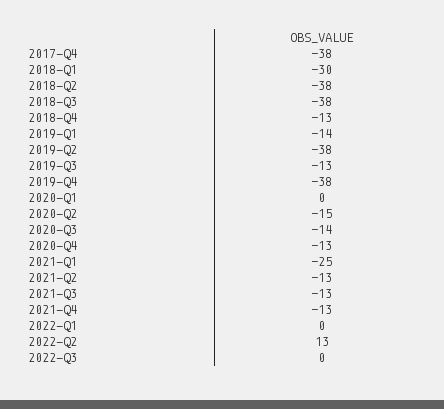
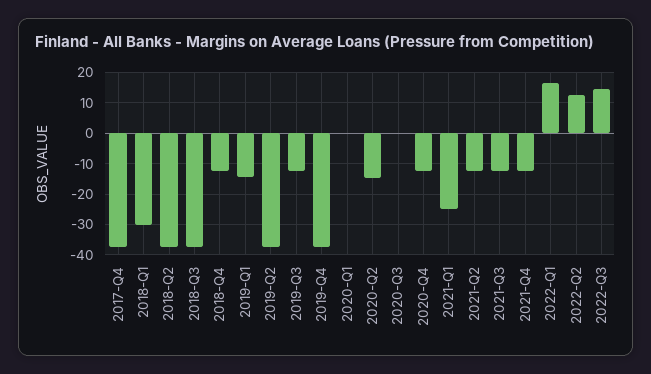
2020-Q3: -14 -> 0
2022-Q1: 0 -> 16
2022-Q3: 0 -> 14

